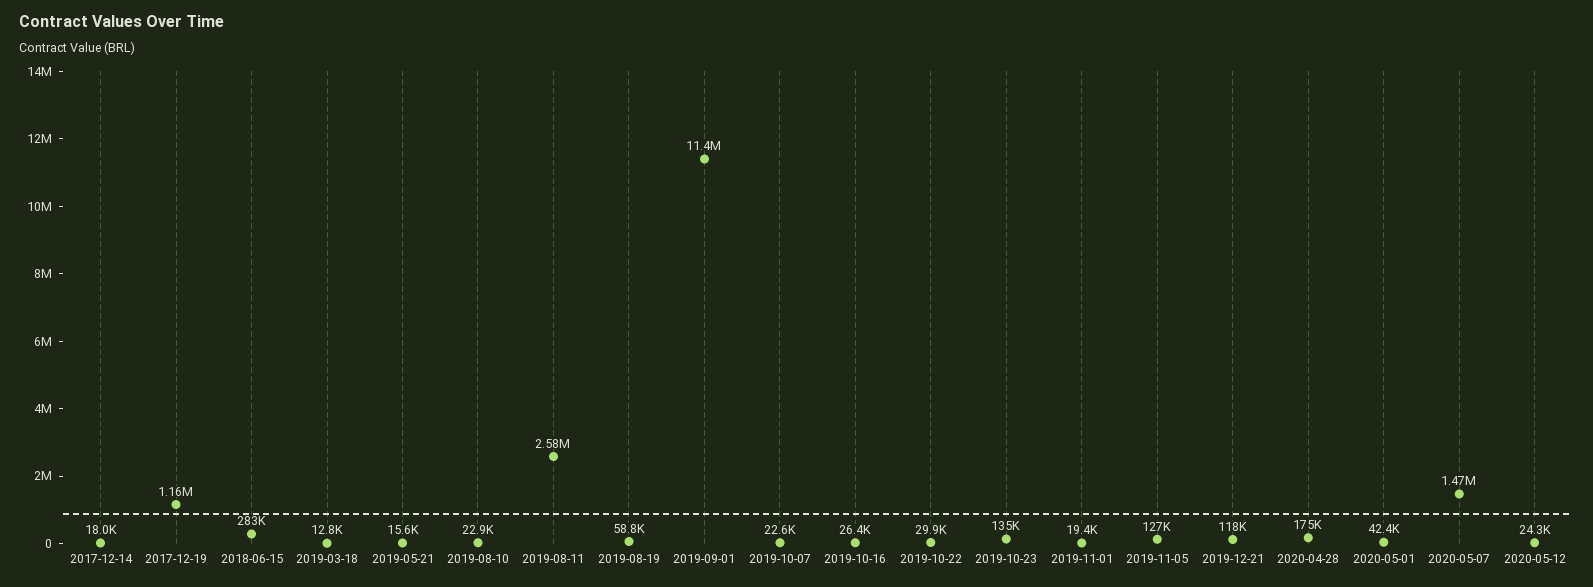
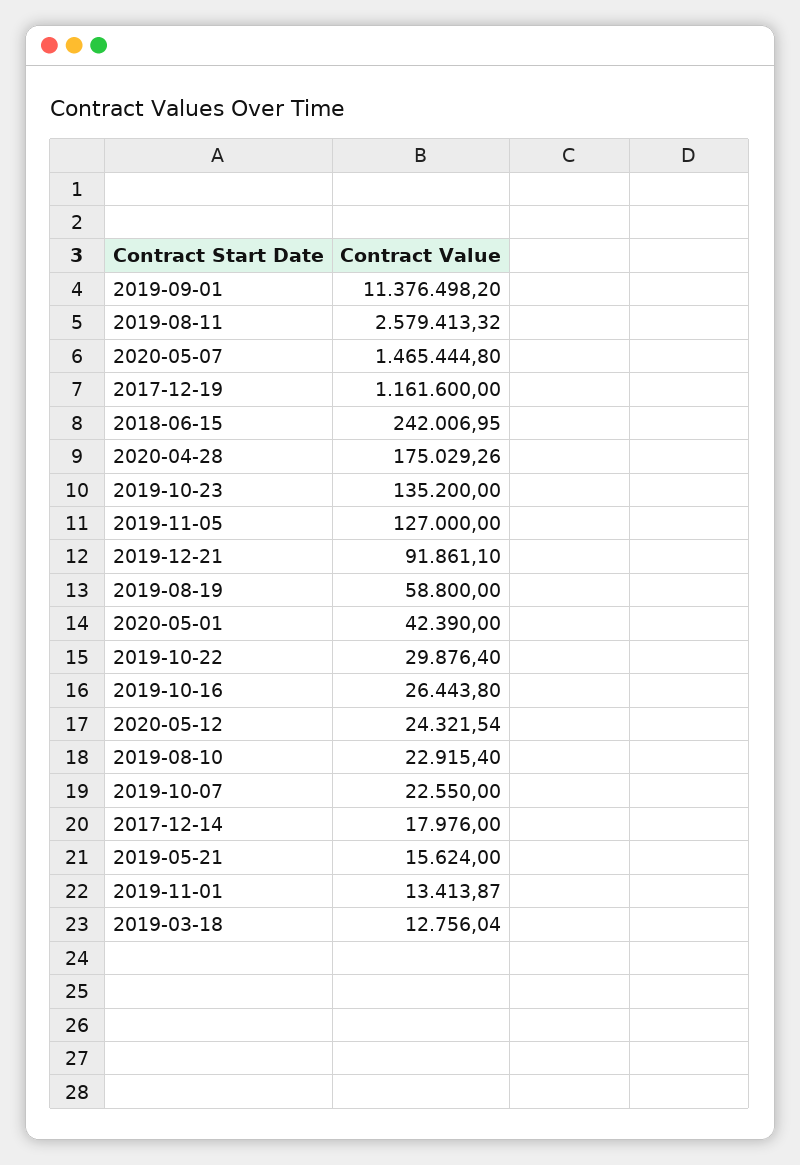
2018-06-15: 283000 -> 242006.95
2019-11-01: 19400 -> 13413.87
2019-12-21: 118000 -> 91861.1

